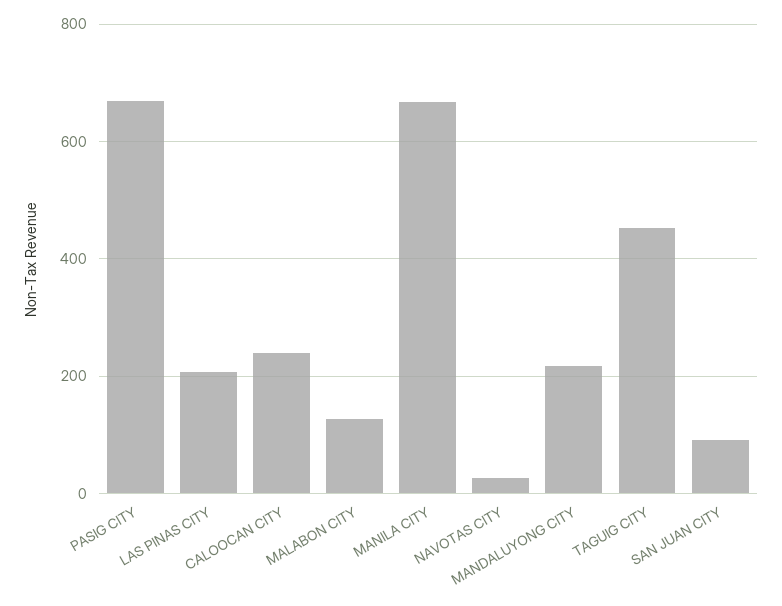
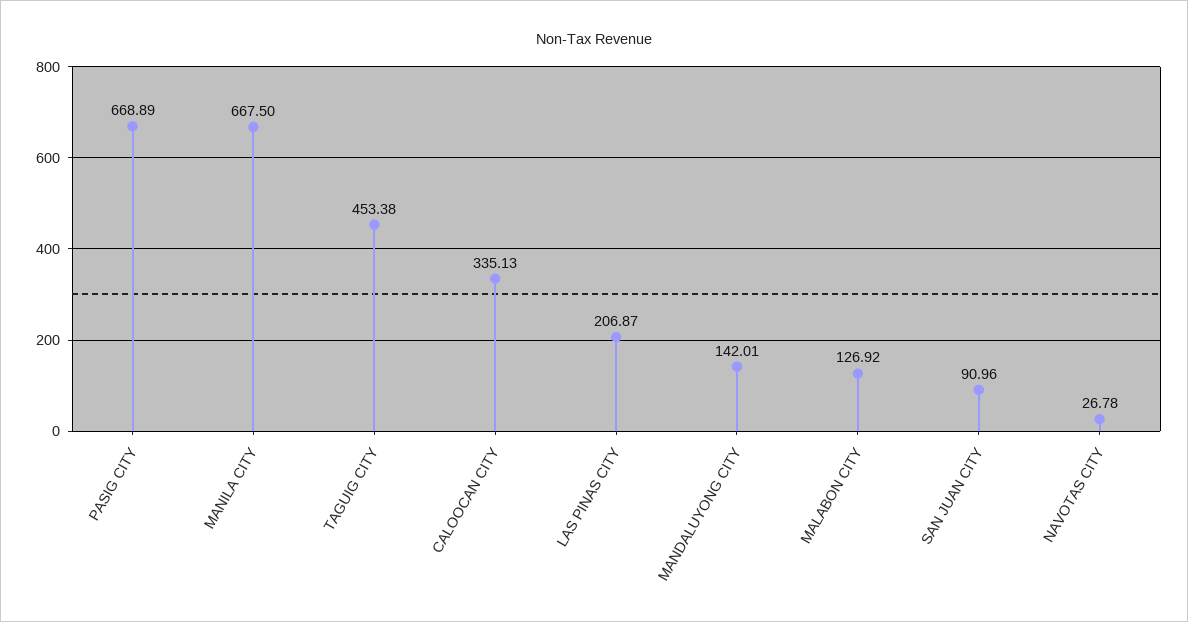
CALOOCAN CITY: 240 -> 335.13
MANDALUYONG CITY: 220 -> 142.01

